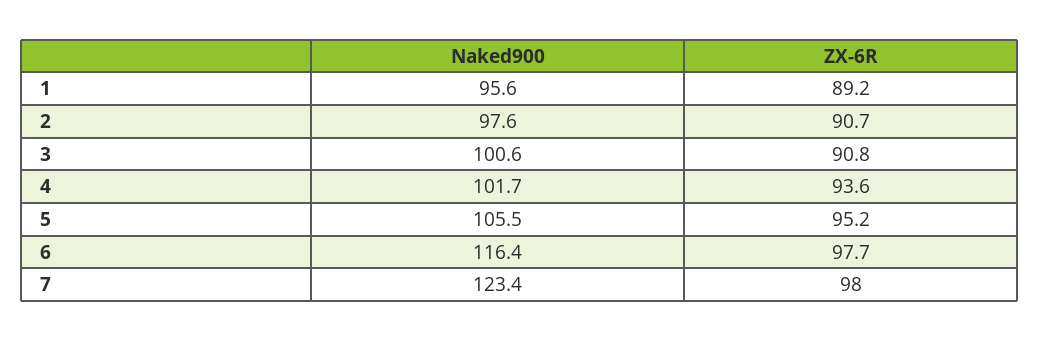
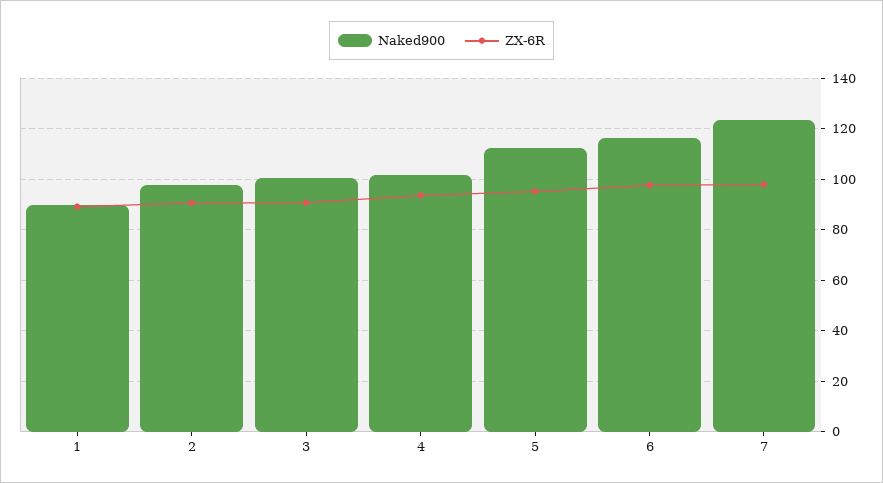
Naked900, 1: 95.6 -> 90
Naked900, 5: 105.5 -> 112.5

